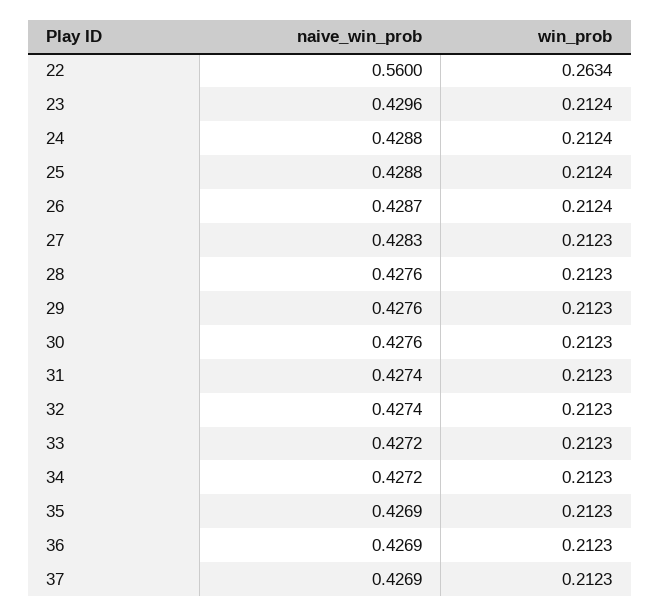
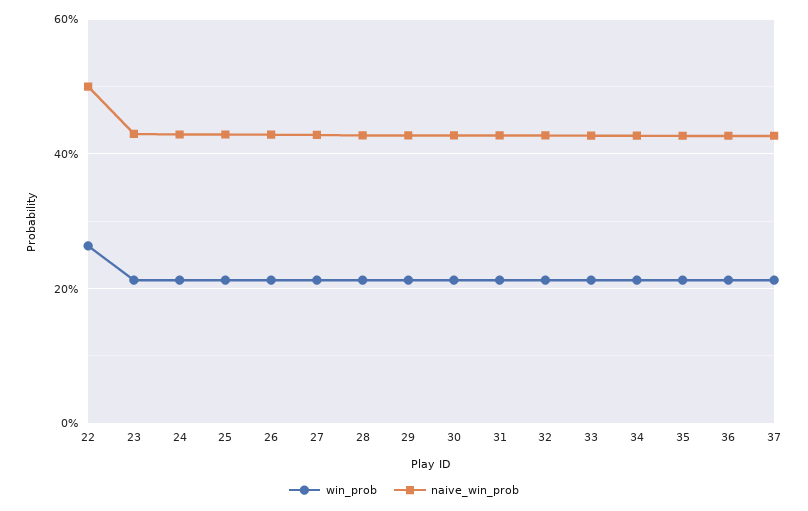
naive_win_prob, 22: 0.56 -> 0.5

